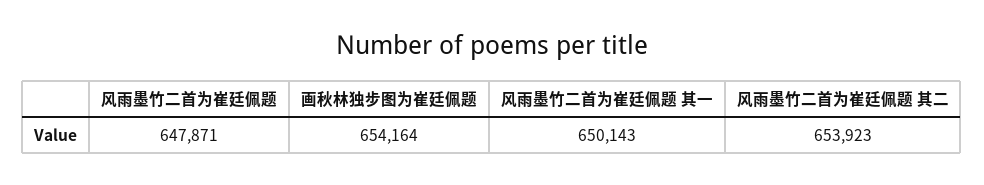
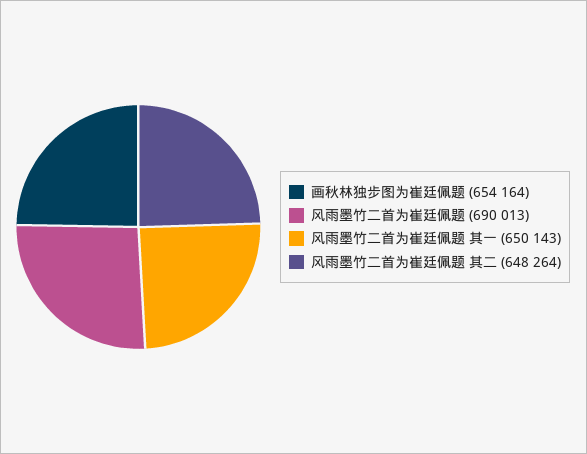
风雨墨竹二首为崔廷佩题: 647871 -> 690013
风雨墨竹二首为崔廷佩题 其二: 653923 -> 648264

